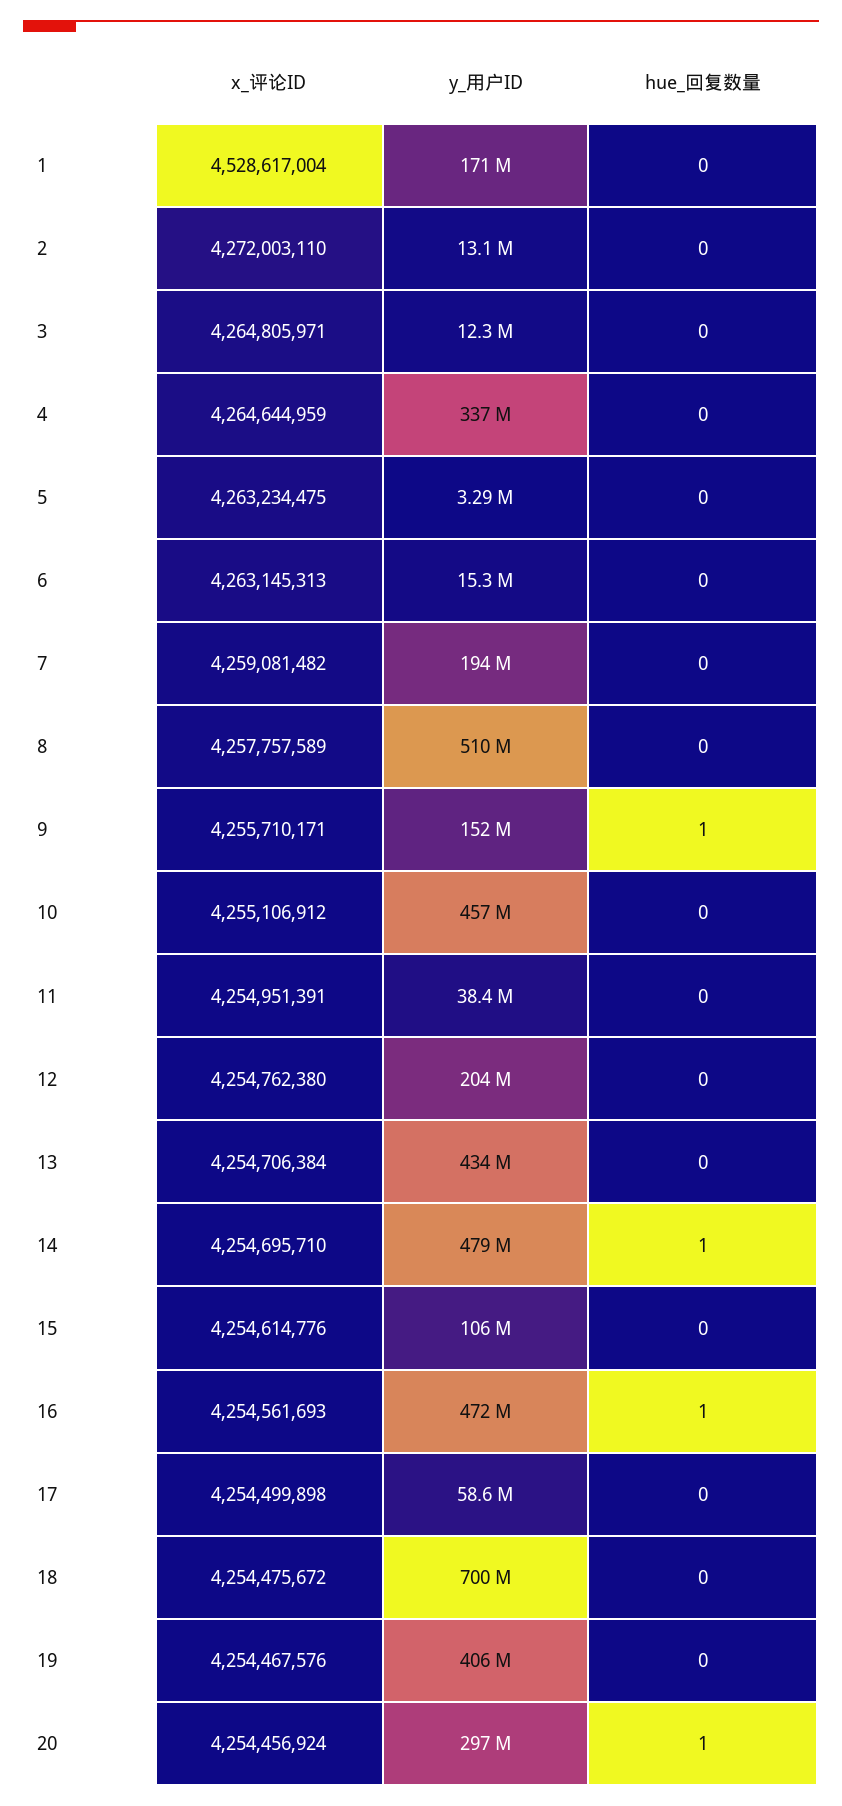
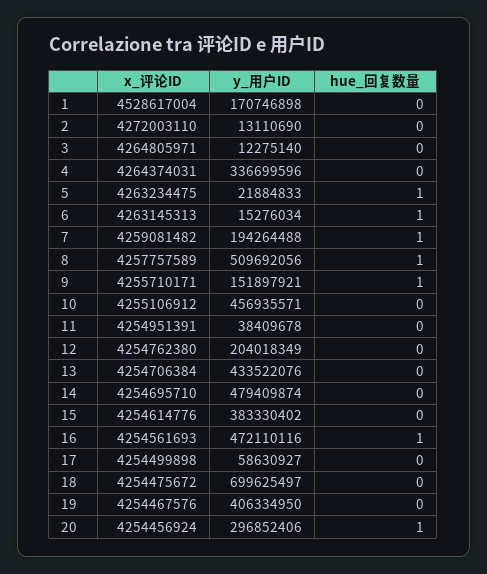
x_评论ID, 4: 4264644959 -> 4264374031
y_用户ID, 5: 3290000 -> 21884833
hue_回复数量, 5: 0 -> 1
hue_回复数量, 6: 0 -> 1
hue_回复数量, 7: 0 -> 1
hue_回复数量, 8: 0 -> 1
hue_回复数量, 14: 1 -> 0
y_用户ID, 15: 106000000 -> 383330402

